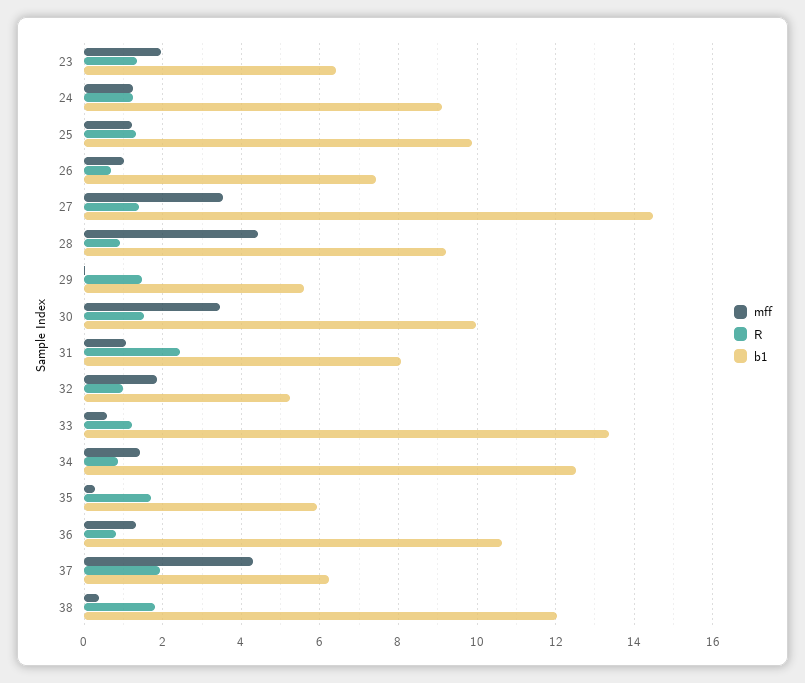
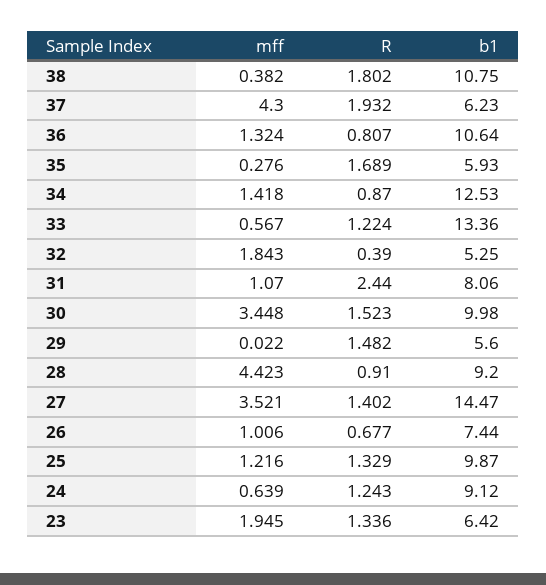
mff, 24: 1.2 -> 0.639
R, 32: 1 -> 0.39
b1, 38: 12 -> 10.75

